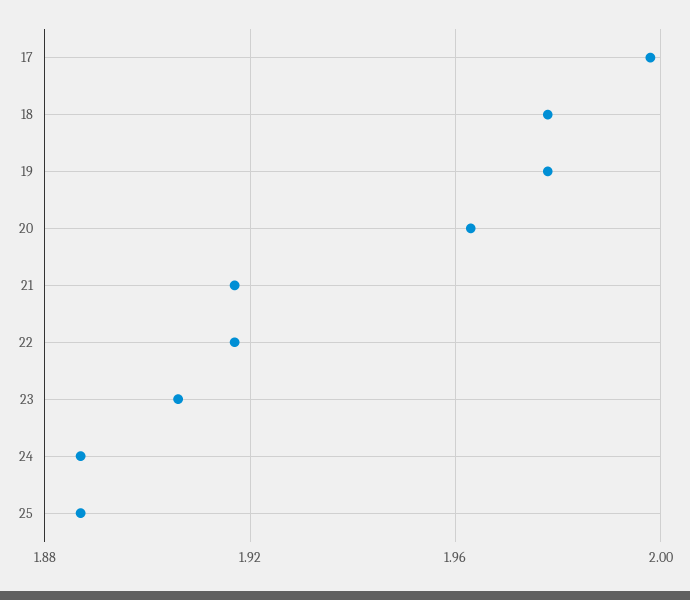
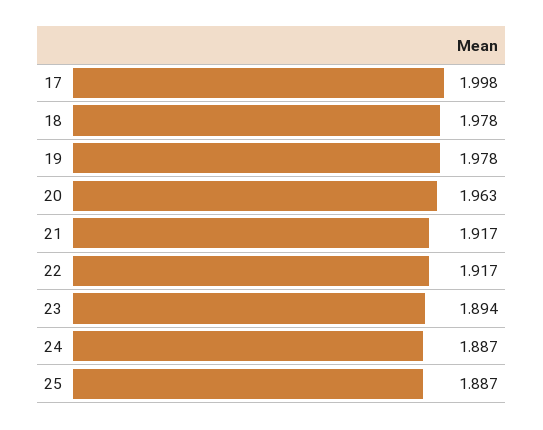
23: 1.905 -> 1.894

